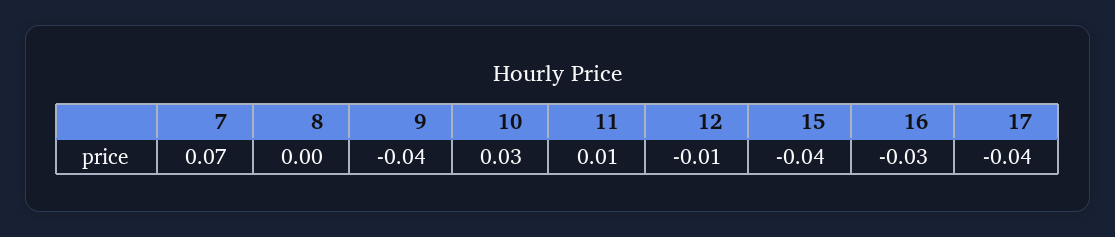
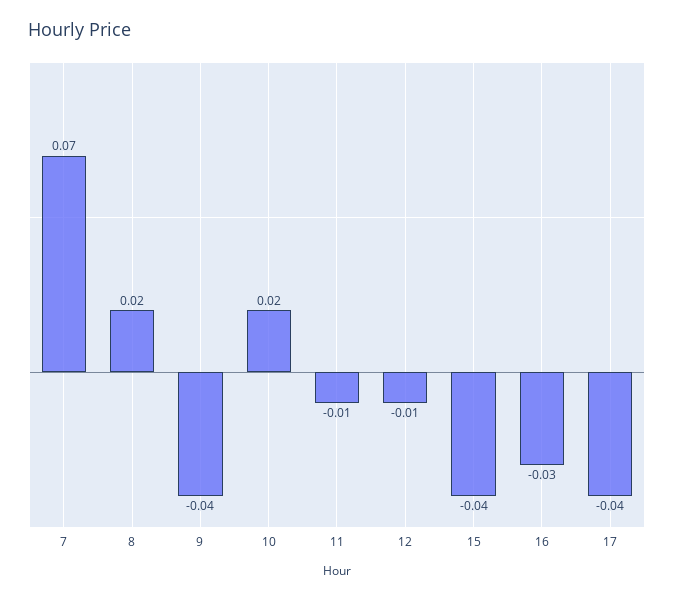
8: 0 -> 0.02
10: 0.03 -> 0.02
11: 0.01 -> -0.01

